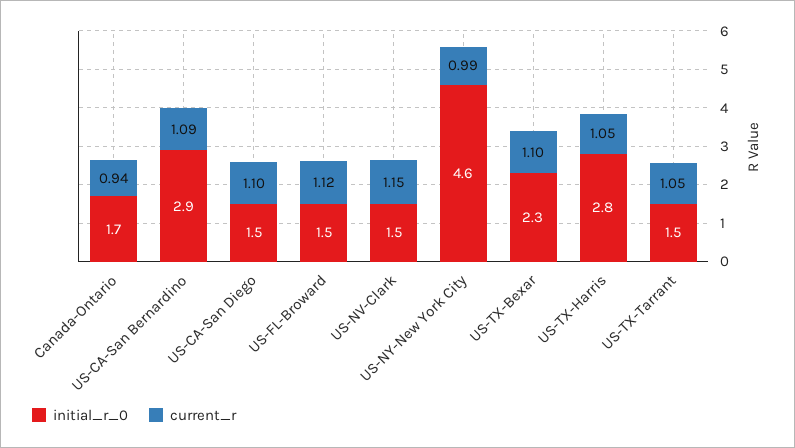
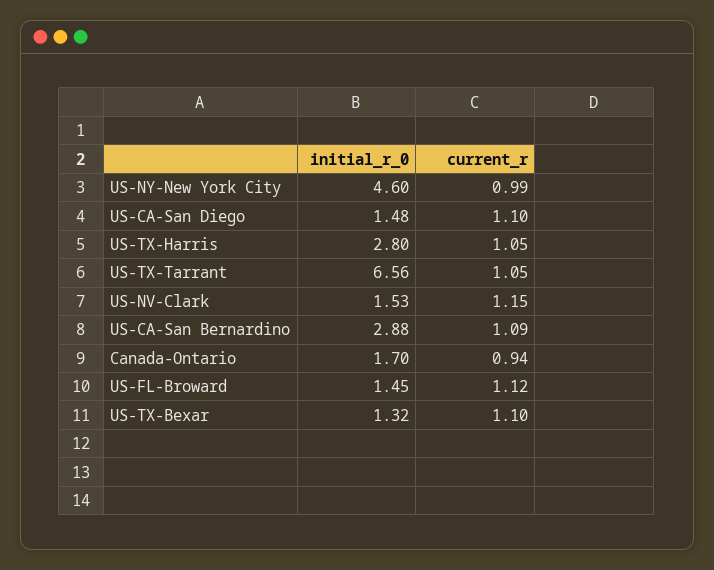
initial_r_0, US-TX-Bexar: 2.3 -> 1.32
initial_r_0, US-TX-Tarrant: 1.5 -> 6.56

